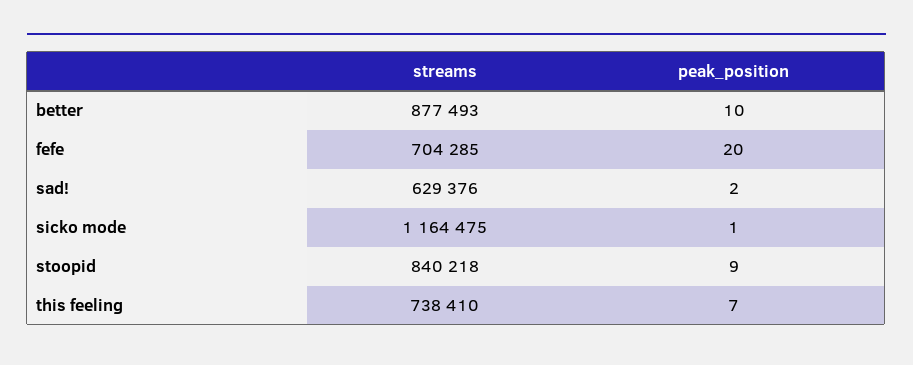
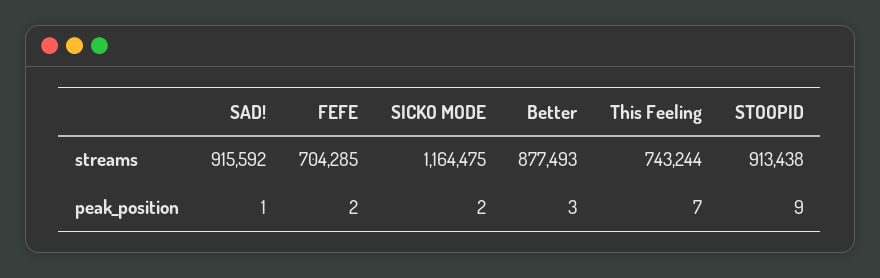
peak_position, better: 10 -> 3
peak_position, fefe: 20 -> 2
streams, sad!: 629376 -> 915592
peak_position, sad!: 2 -> 1
peak_position, sicko mode: 1 -> 2
streams, stoopid: 840218 -> 913438
streams, this feeling: 738410 -> 743244

